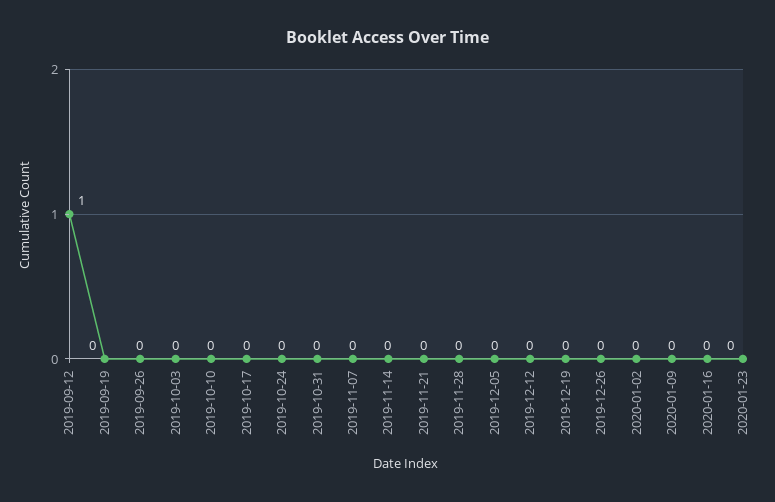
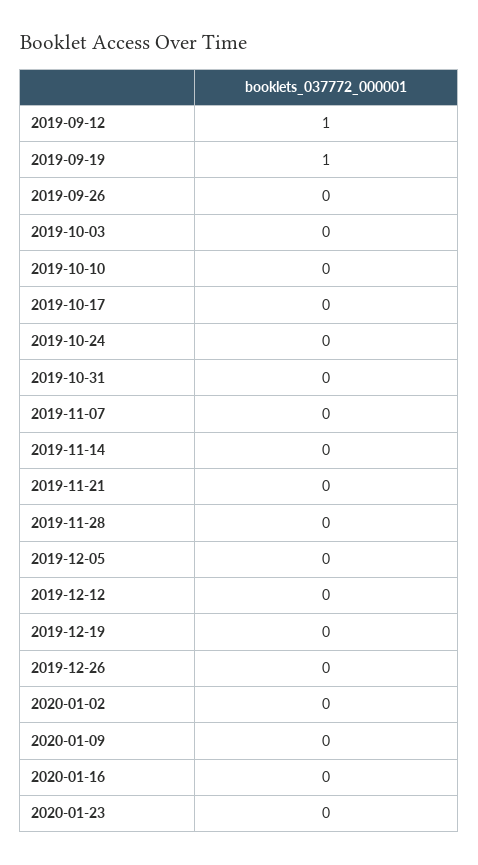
2019-09-19: 0 -> 1

